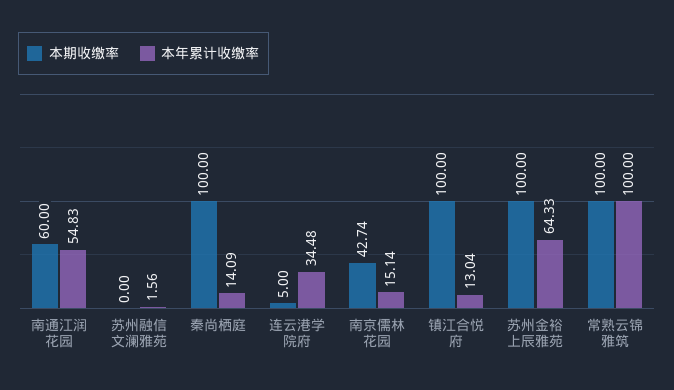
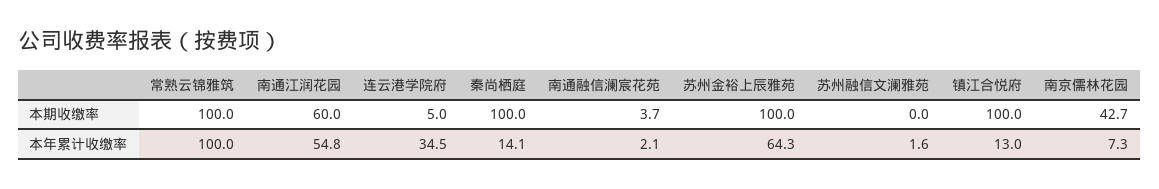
本年累计收缴率, 南京儒林花园: 15.14 -> 7.3
本期收缴率, 南通融信澜宸花苑: none -> 3.7
本年累计收缴率, 南通融信澜宸花苑: none -> 2.1

